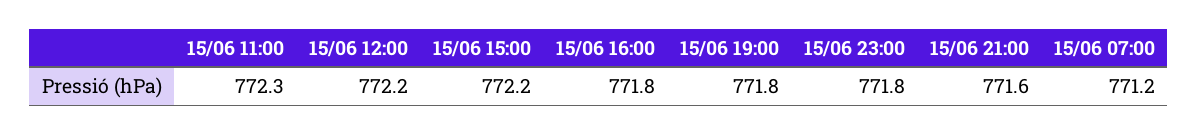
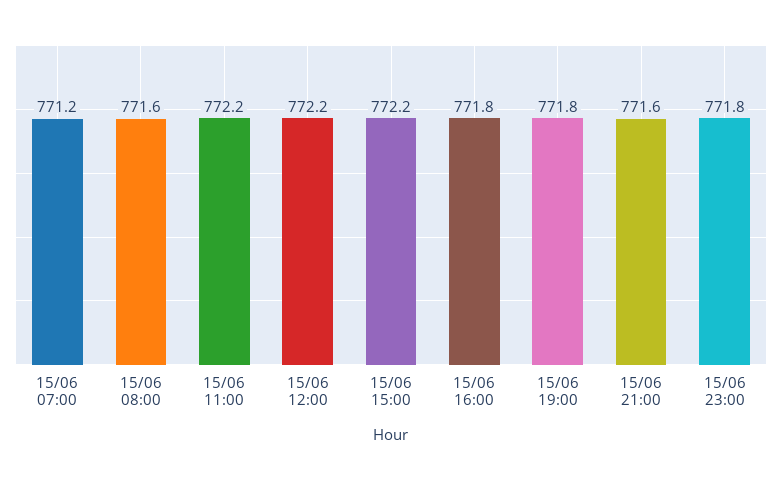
15/06 11:00: 772.3 -> 772.2
15/06 08:00: none -> 771.6

